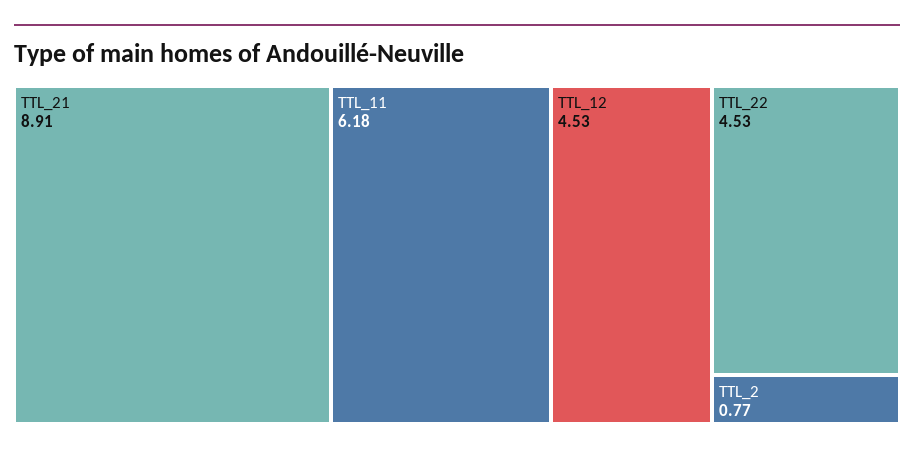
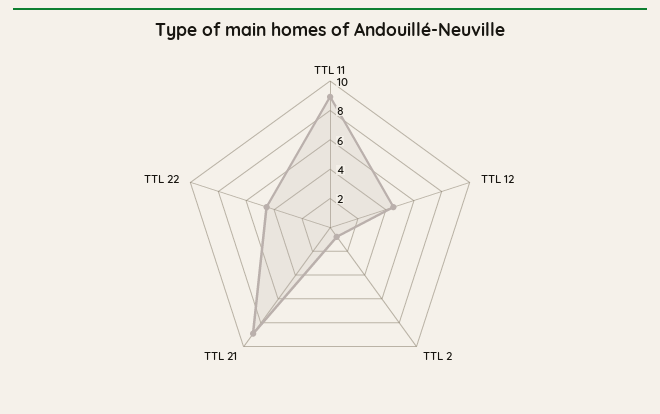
TTL_11: 6.18 -> 9

